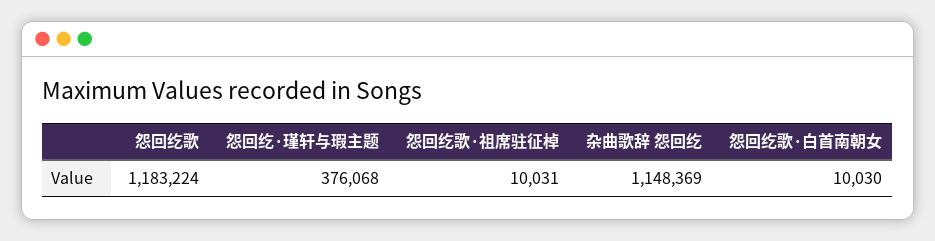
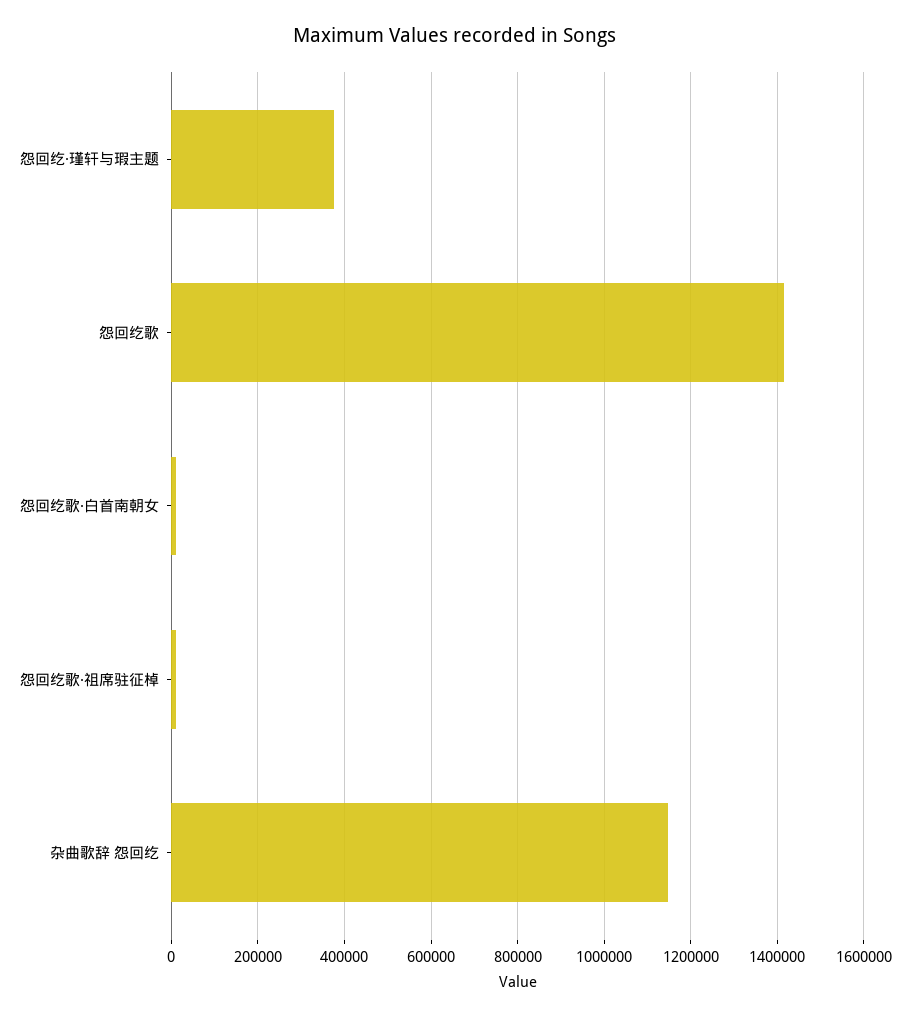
怨回纥歌: 1183224 -> 1420000

